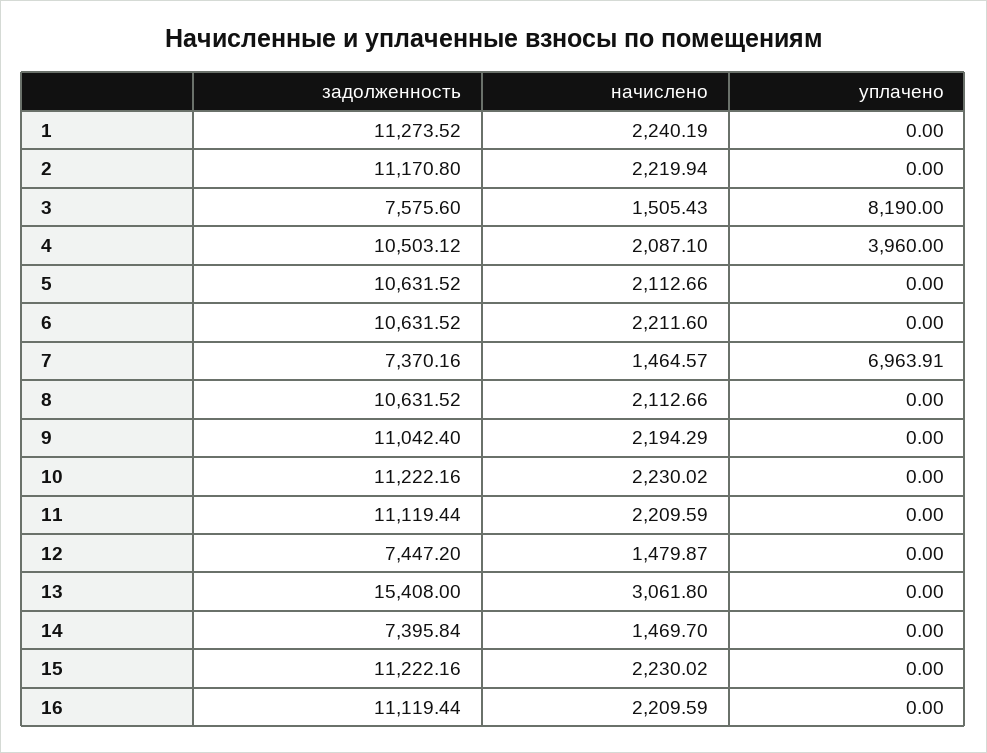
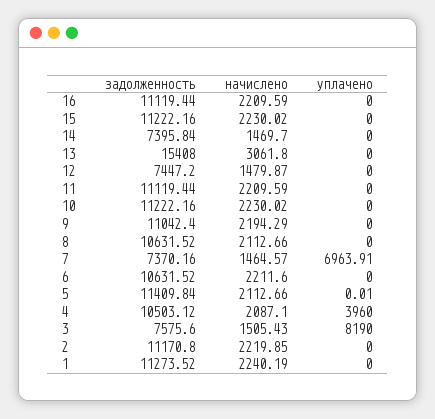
начислено, 2: 2219.94 -> 2219.85
задолженность, 5: 10631.52 -> 11409.84
уплачено, 5: 0 -> 0.01

